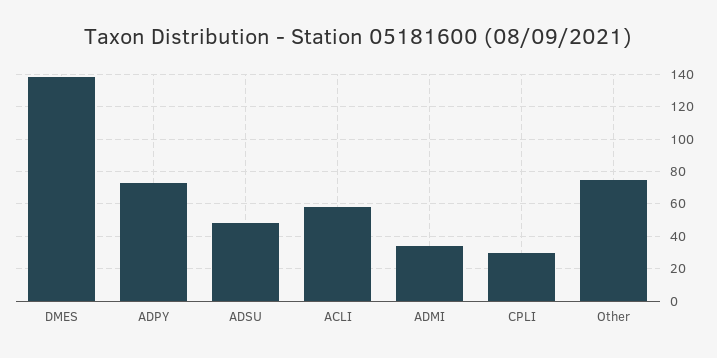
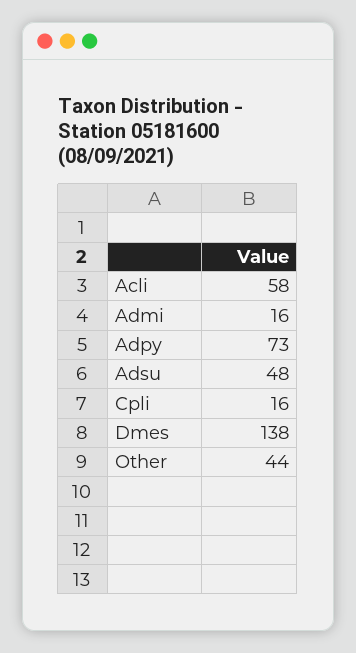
ADMI: 35 -> 16
CPLI: 30 -> 16
Other: 75 -> 44

